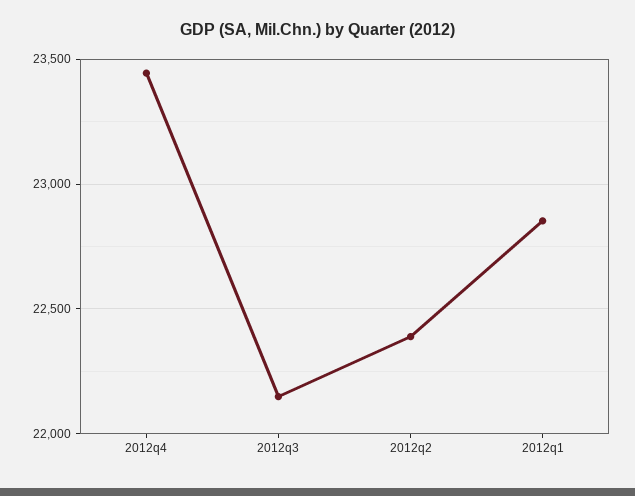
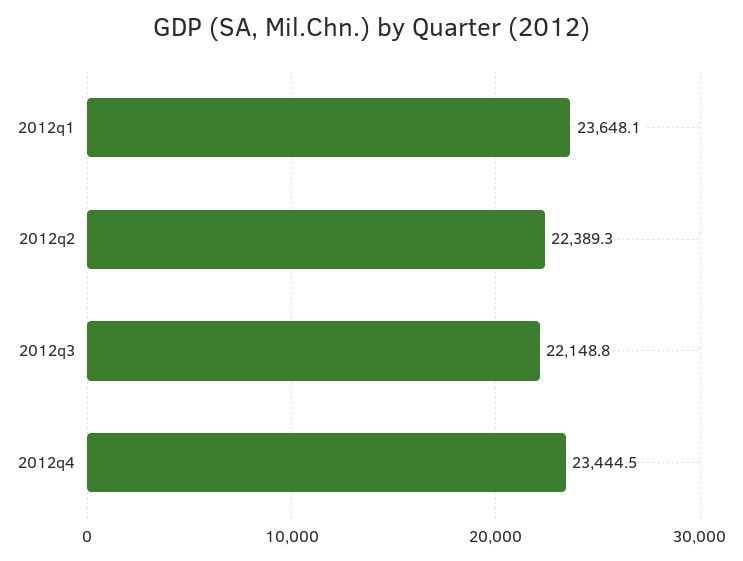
2012q1: 22850 -> 23648.1

